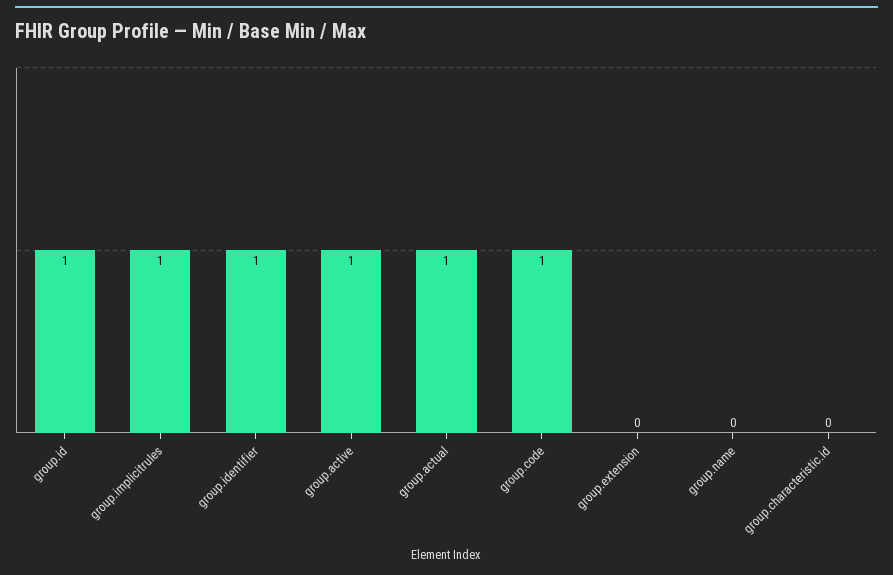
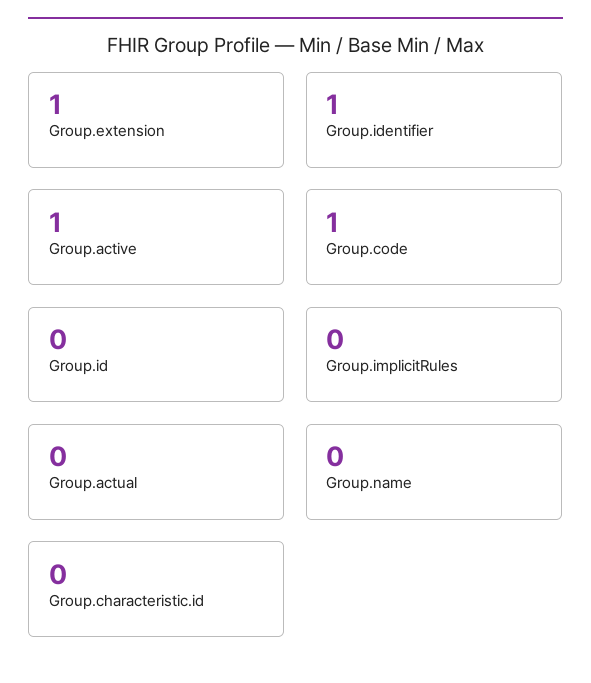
group.id: 1 -> 0
group.implicitrules: 1 -> 0
group.actual: 1 -> 0
group.extension: 0 -> 1

